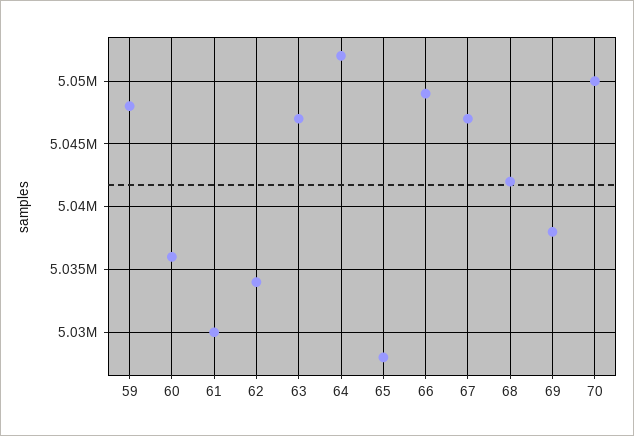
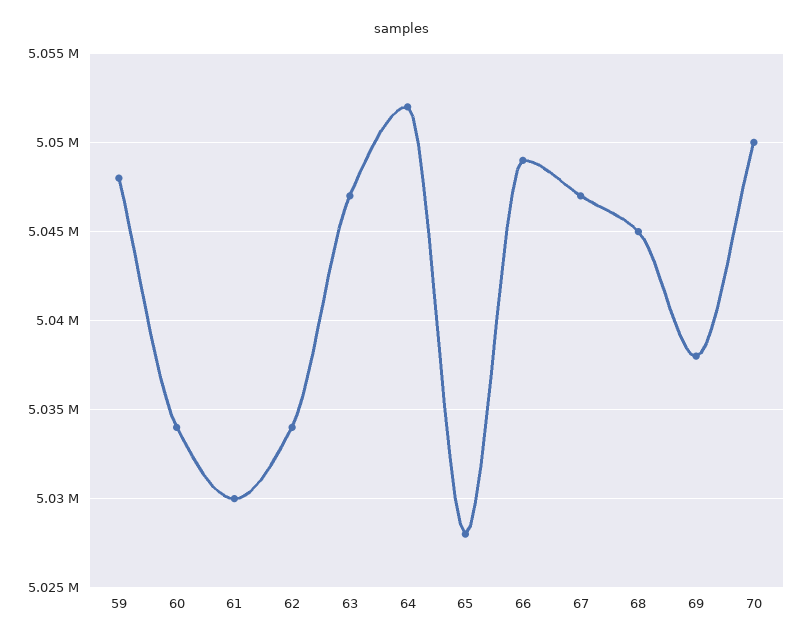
60: 5036000 -> 5034000
68: 5042000 -> 5045000

